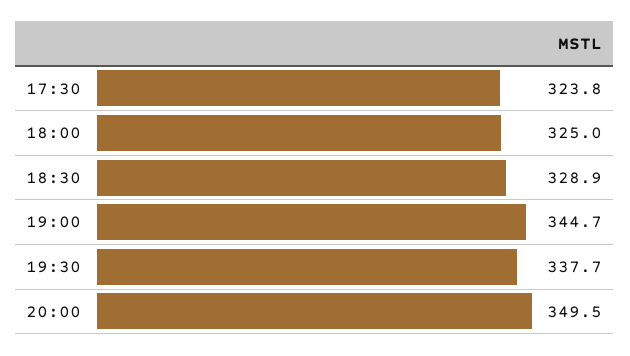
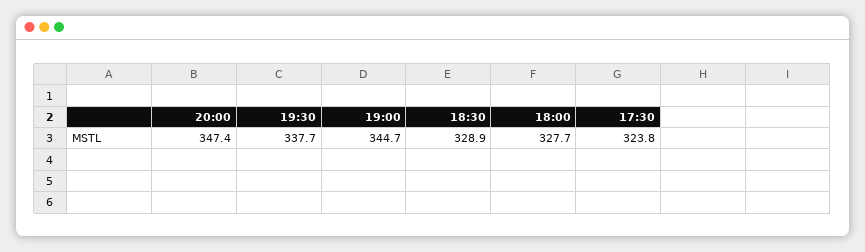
18:00: 325 -> 327.7
20:00: 349.5 -> 347.4

